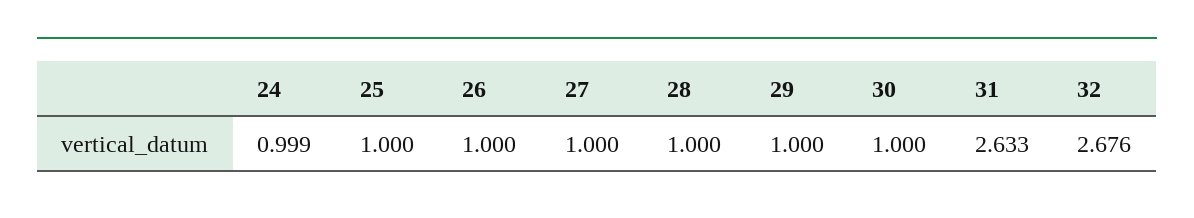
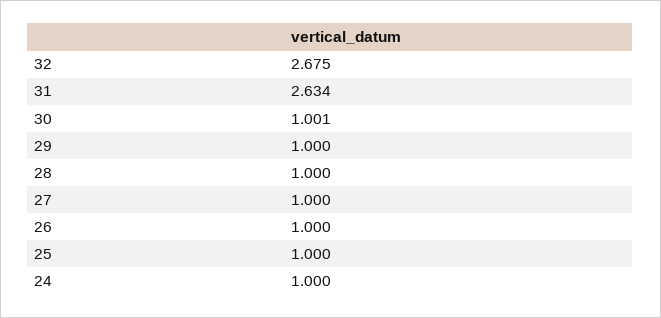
24: 0.999 -> 1
30: 1 -> 1.001
31: 2.633 -> 2.634
32: 2.676 -> 2.675

